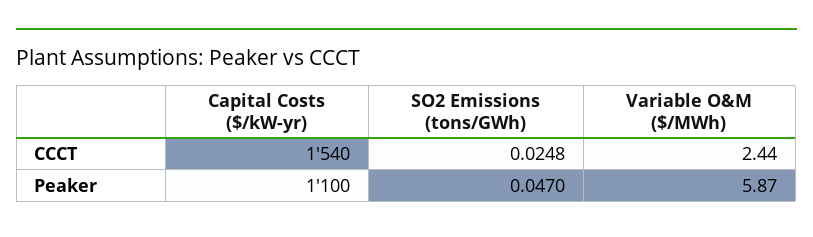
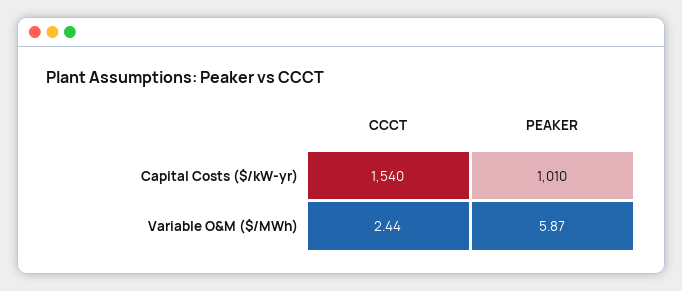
SO2 Emissions (tons/GWh), CCCT: 0.0248 -> none
Capital Costs ($/kW-yr), Peaker: 1100 -> 1010
SO2 Emissions (tons/GWh), Peaker: 0.047 -> none

